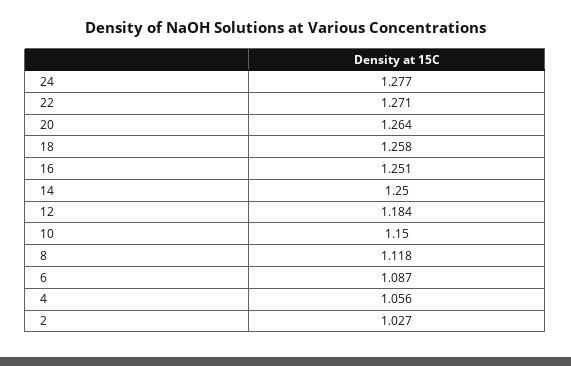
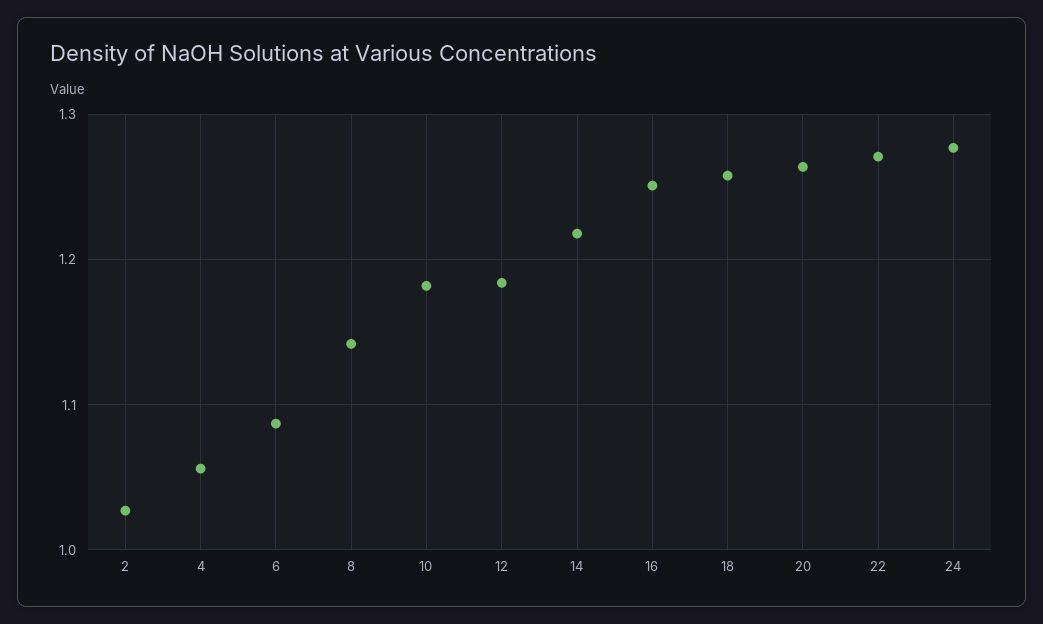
14: 1.25 -> 1.22
10: 1.15 -> 1.18
8: 1.118 -> 1.14

